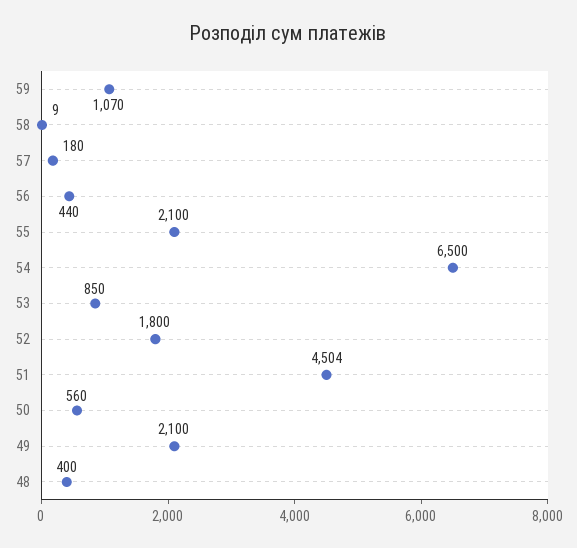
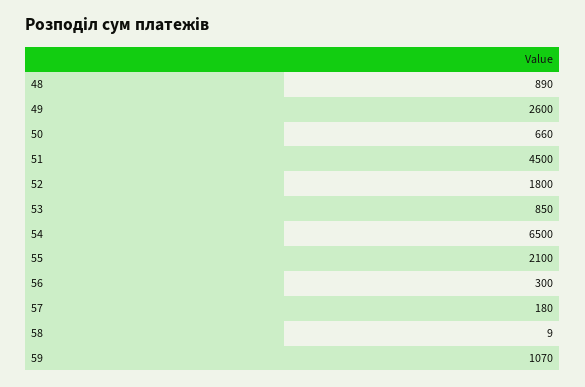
56: 440 -> 300
51: 4504 -> 4500
50: 560 -> 660
49: 2100 -> 2600
48: 400 -> 890

